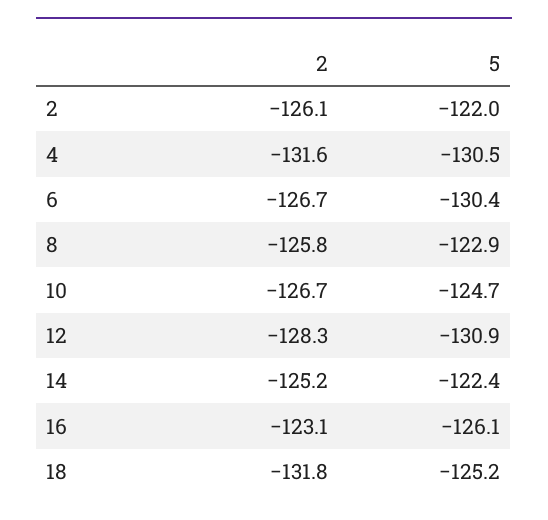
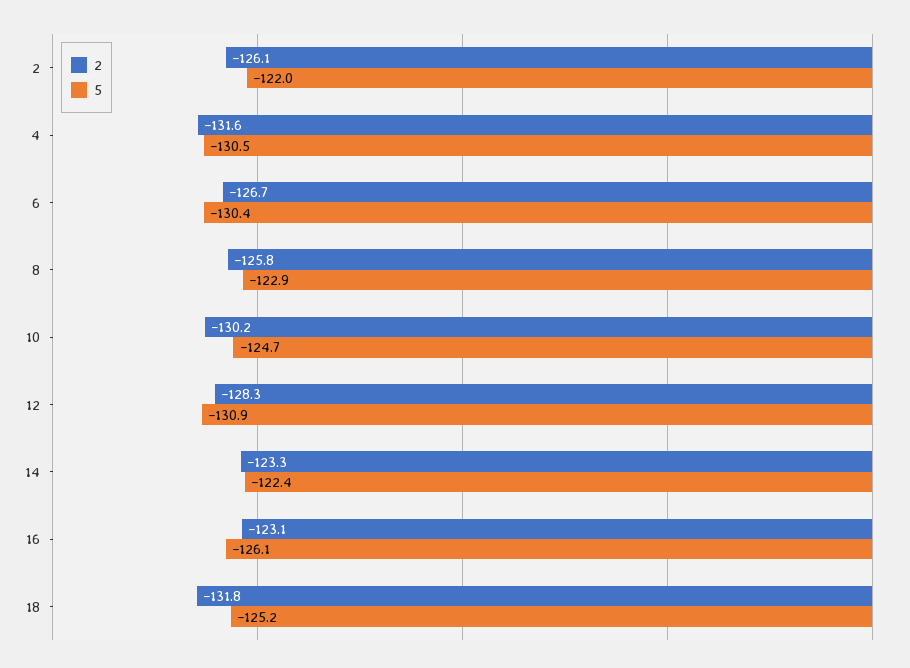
2, 10: -126.7 -> -130.2
2, 14: -125.2 -> -123.3

